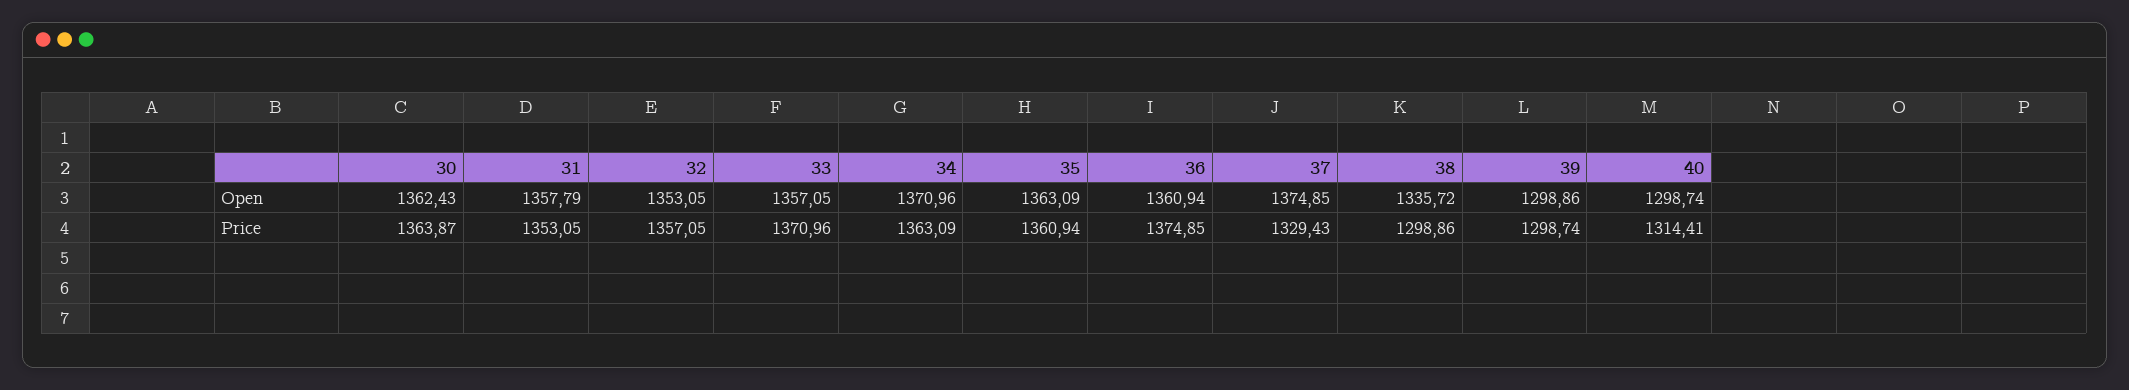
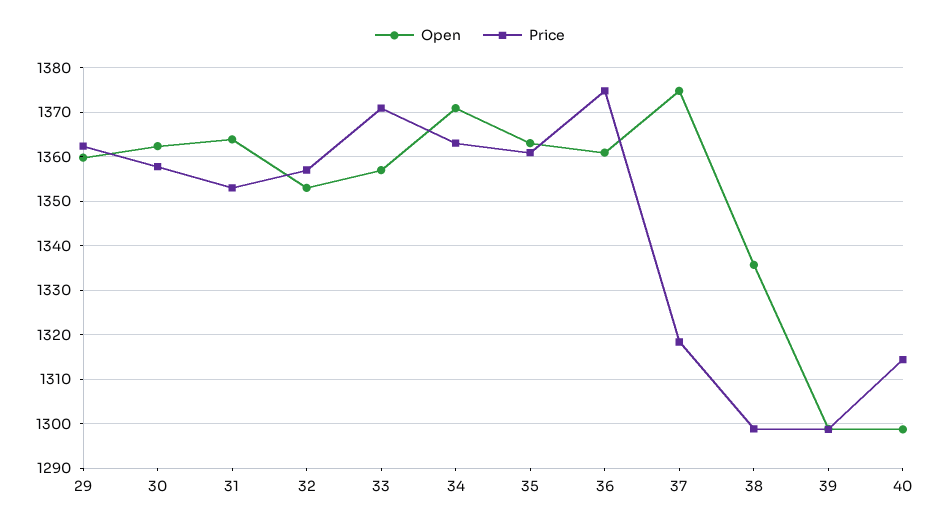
Open, 31: 1357.79 -> 1364
Price, 30: 1363.87 -> 1358
Price, 37: 1329.43 -> 1318
Open, 29: none -> 1360
Price, 29: none -> 1362

